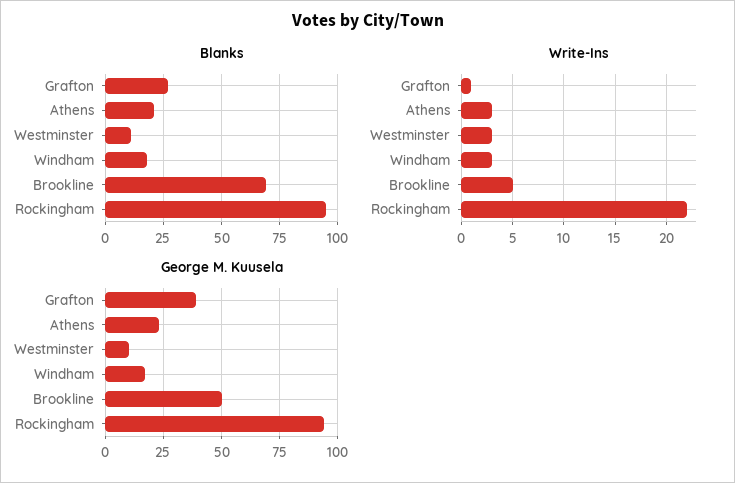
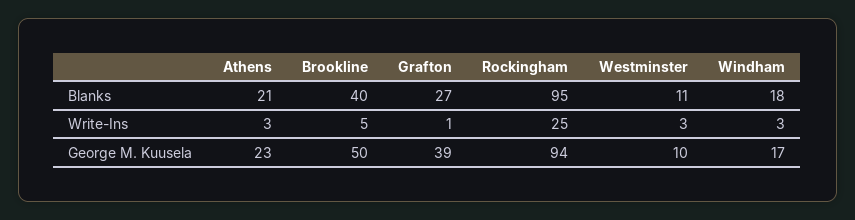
Blanks, Brookline: 70 -> 40
Write-Ins, Rockingham: 22 -> 25

